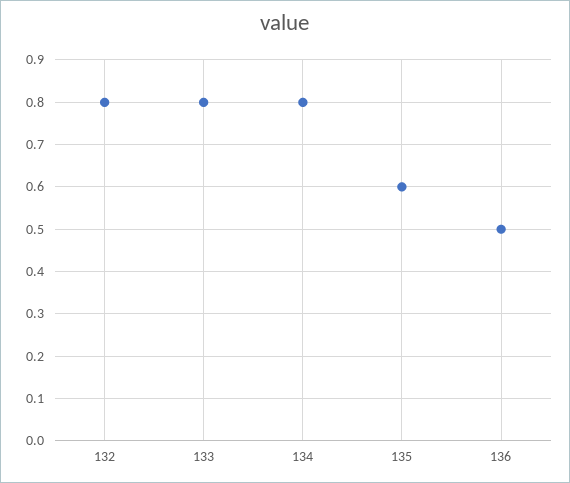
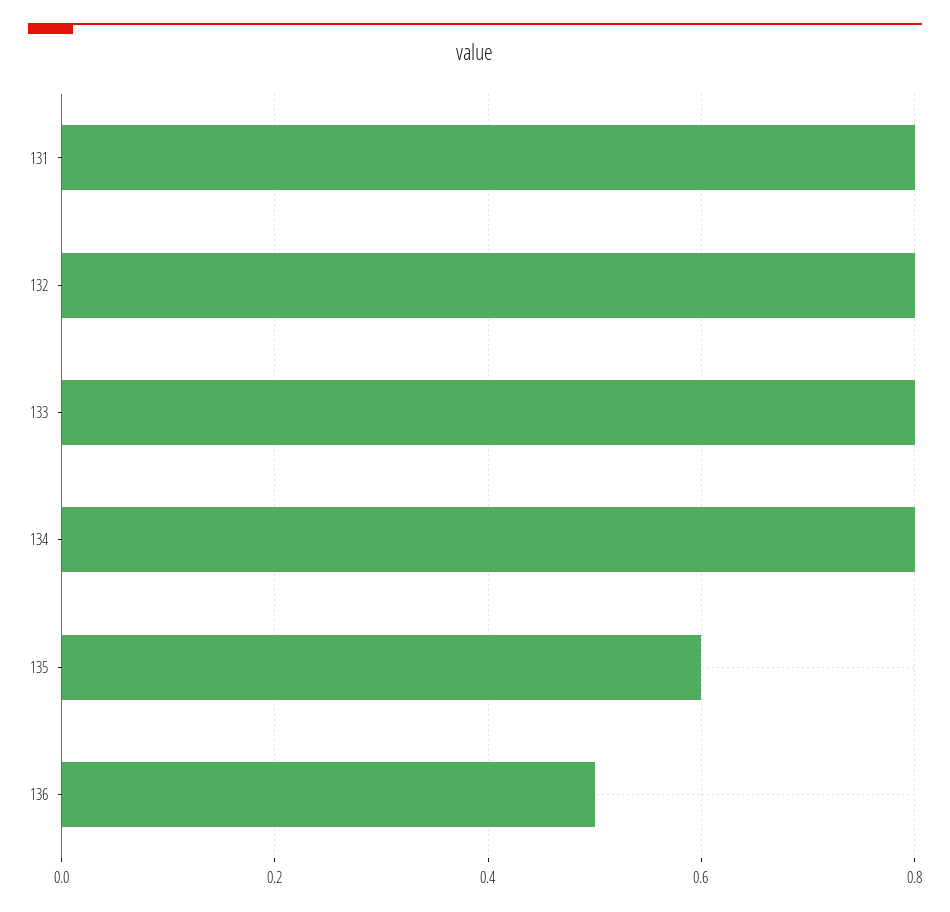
131: none -> 0.8

